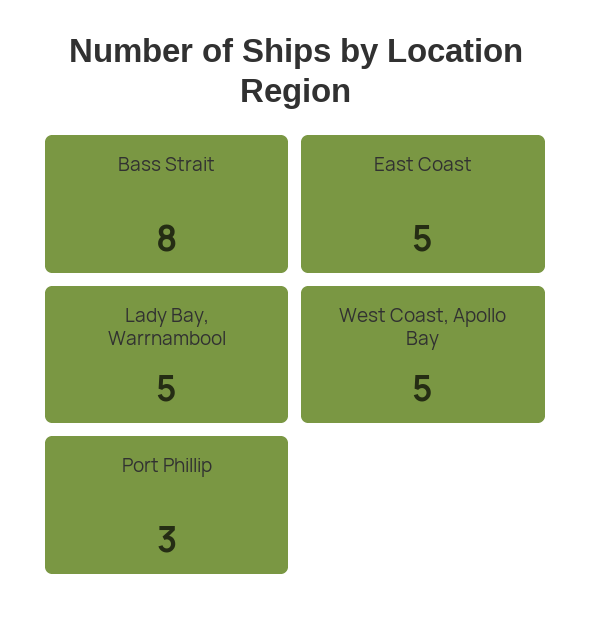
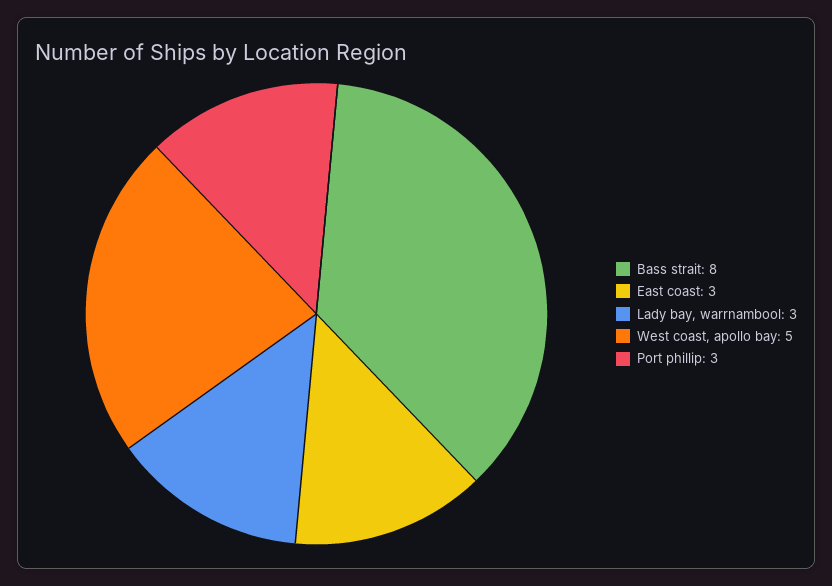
East Coast: 5 -> 3
Lady Bay, Warrnambool: 5 -> 3

